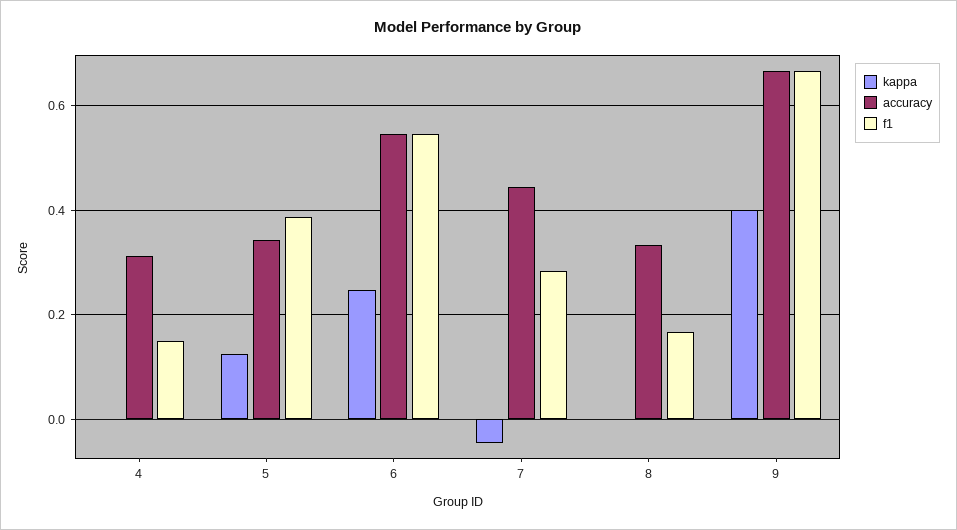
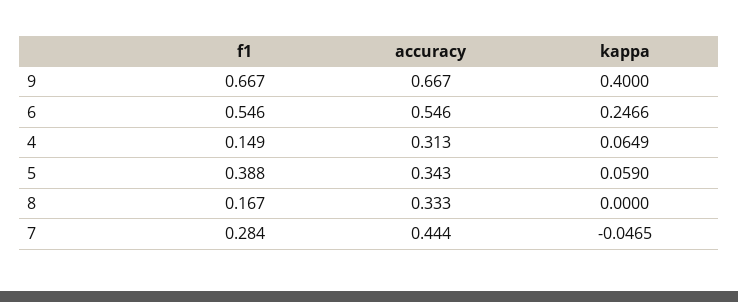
kappa, 4: 0 -> 0.0649
kappa, 5: 0.12 -> 0.059

